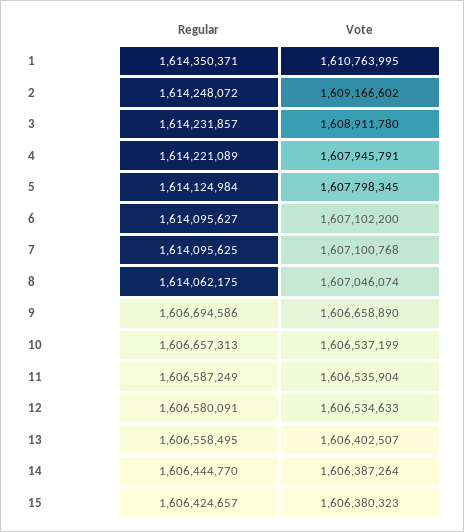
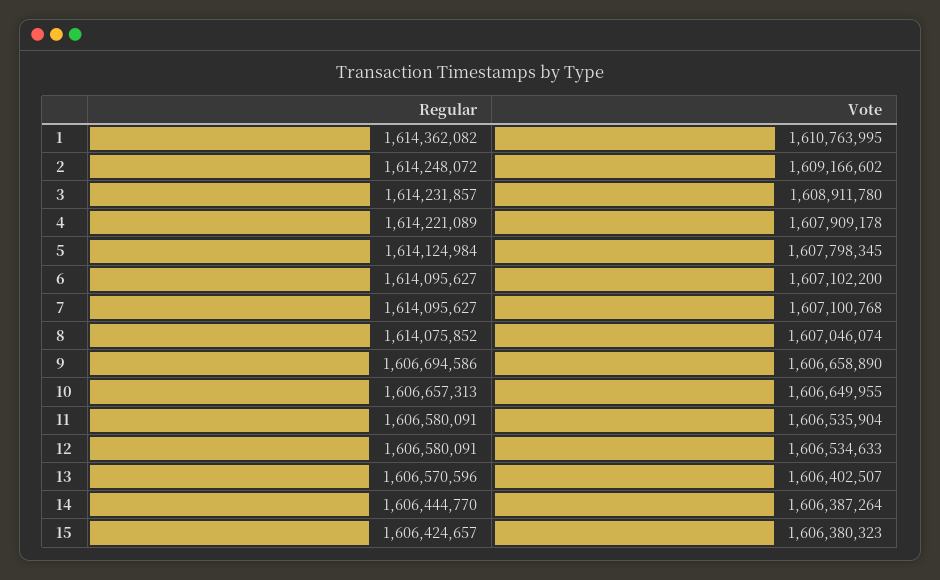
Regular, 1: 1614350371 -> 1614362082
Vote, 4: 1607945791 -> 1607909178
Regular, 7: 1614095625 -> 1614095627
Regular, 8: 1614062175 -> 1614075852
Vote, 10: 1606537199 -> 1606649955
Regular, 11: 1606587249 -> 1606580091
Regular, 13: 1606558495 -> 1606570596

